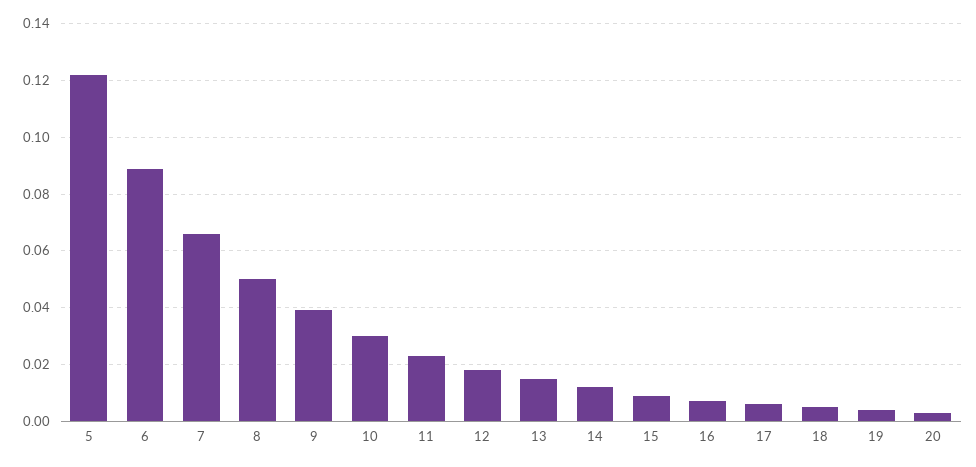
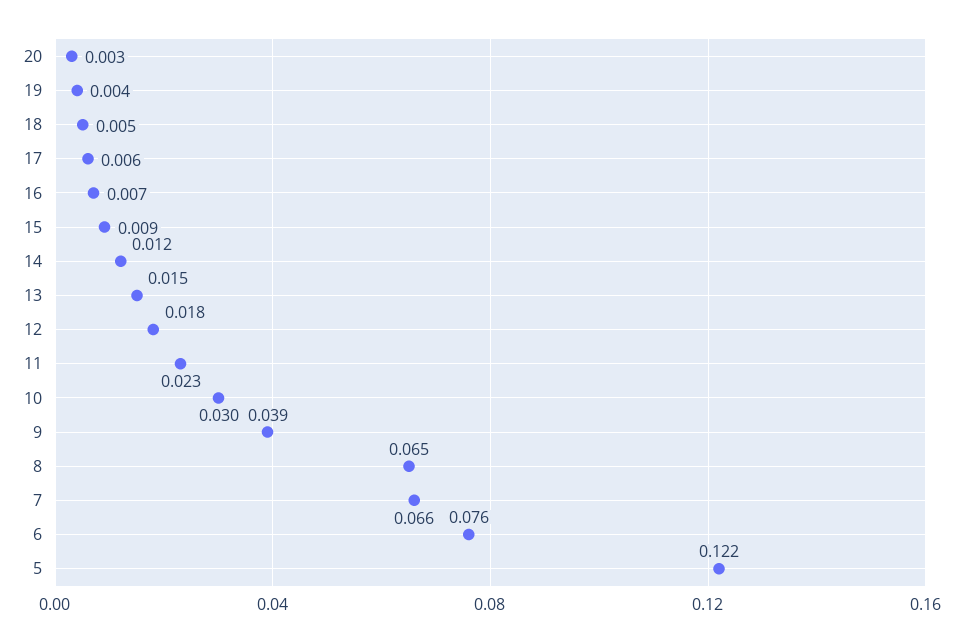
6: 0.09 -> 0.076
8: 0.05 -> 0.065

